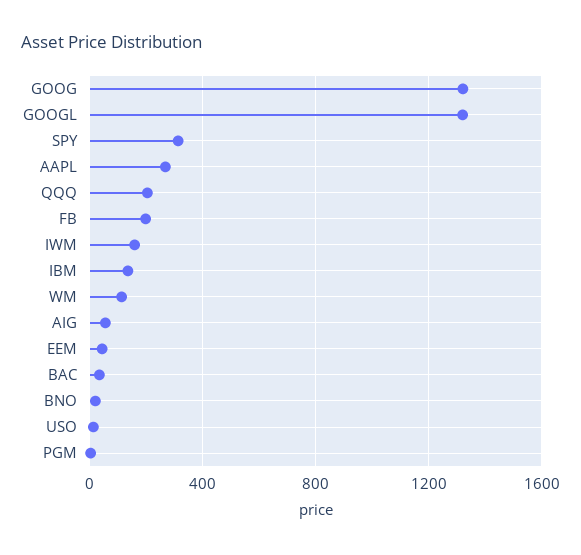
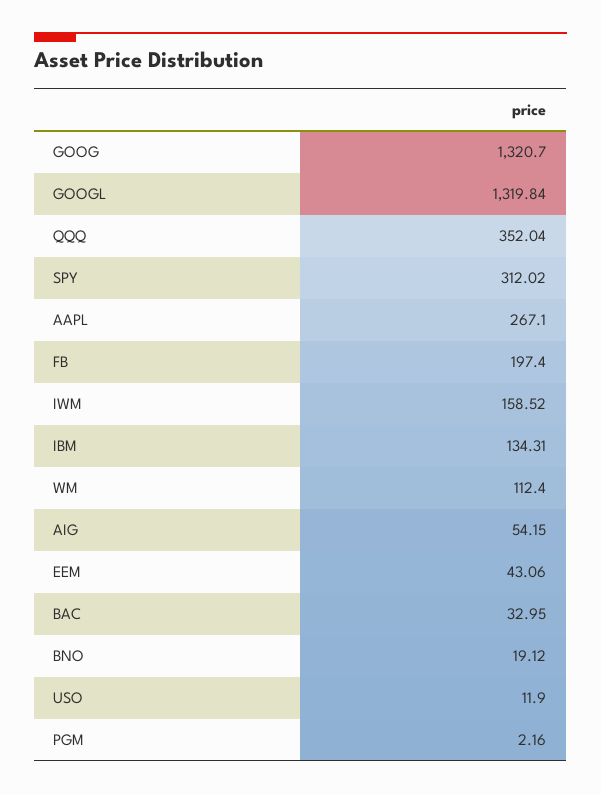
QQQ: 200 -> 352.04

